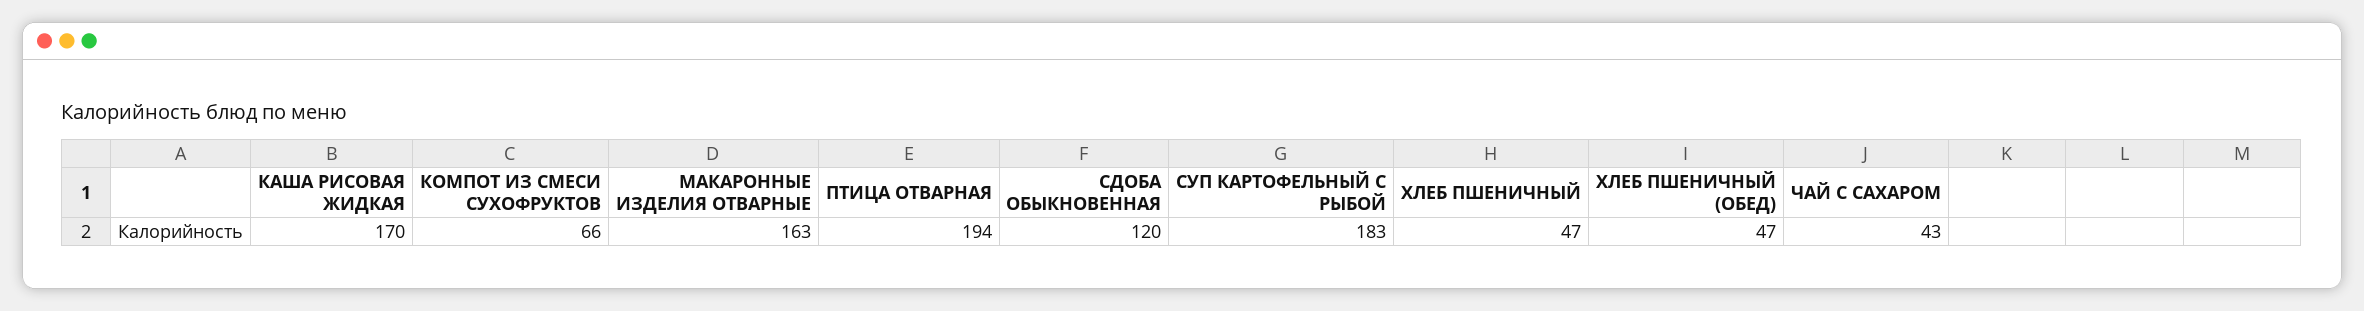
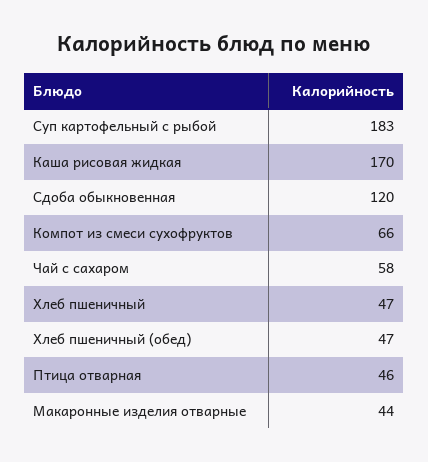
МАКАРОННЫЕ ИЗДЕЛИЯ ОТВАРНЫЕ: 163 -> 44
ПТИЦА ОТВАРНАЯ: 194 -> 46
ЧАЙ С САХАРОМ: 43 -> 58

